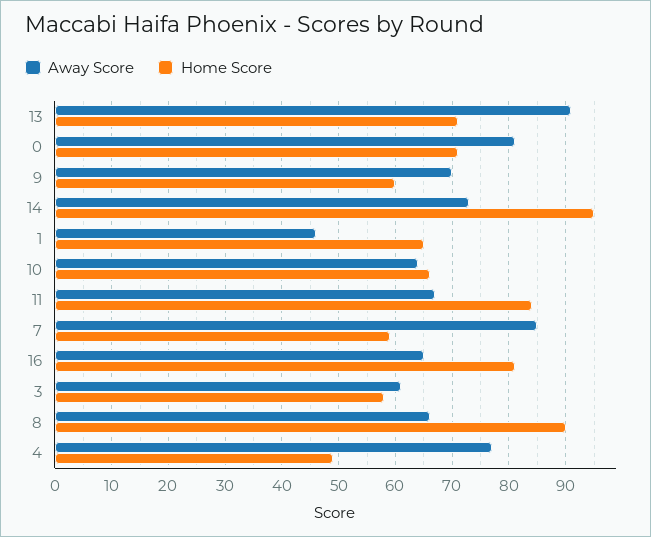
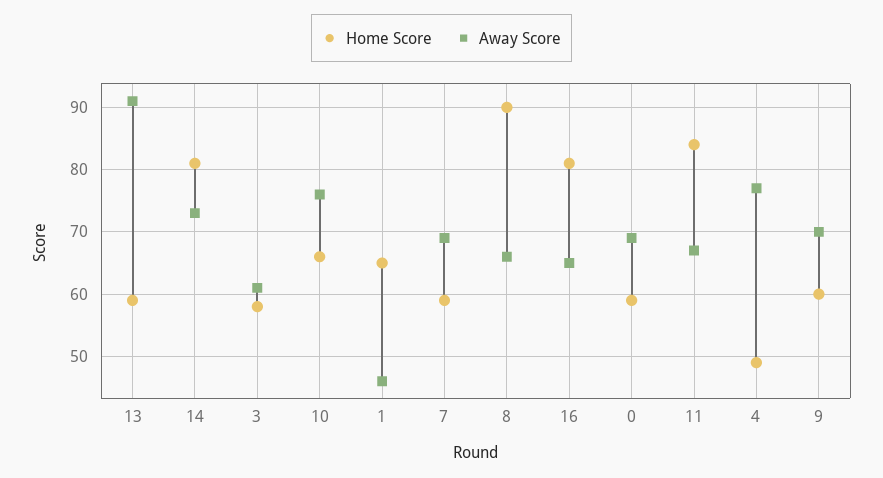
Home Score, 13: 70 -> 59
Away Score, 0: 80 -> 69
Home Score, 0: 70 -> 59
Home Score, 14: 95 -> 81
Away Score, 10: 65 -> 76
Away Score, 7: 85 -> 69

